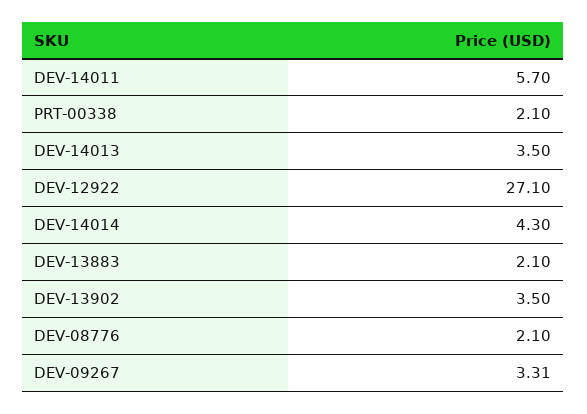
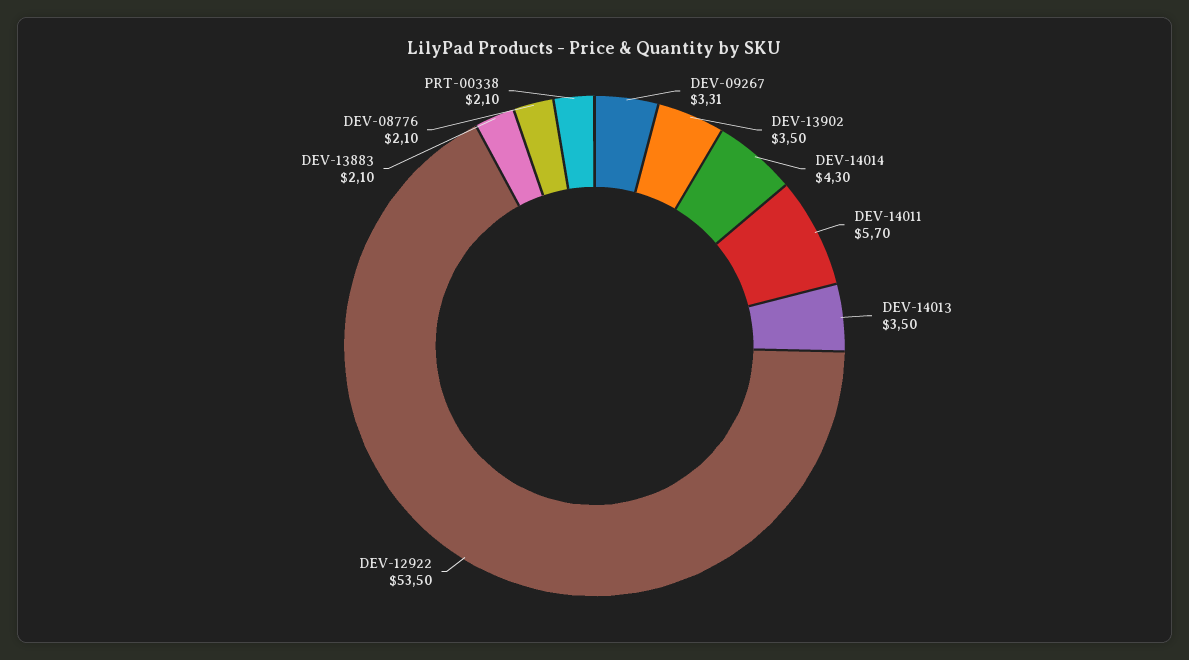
DEV-12922: 27.1 -> 53.5

